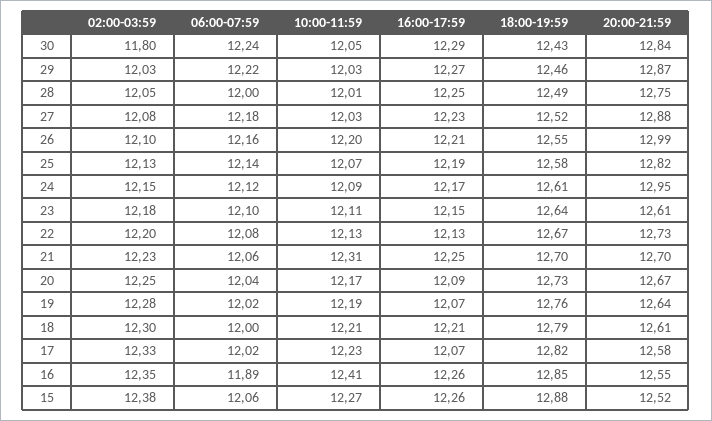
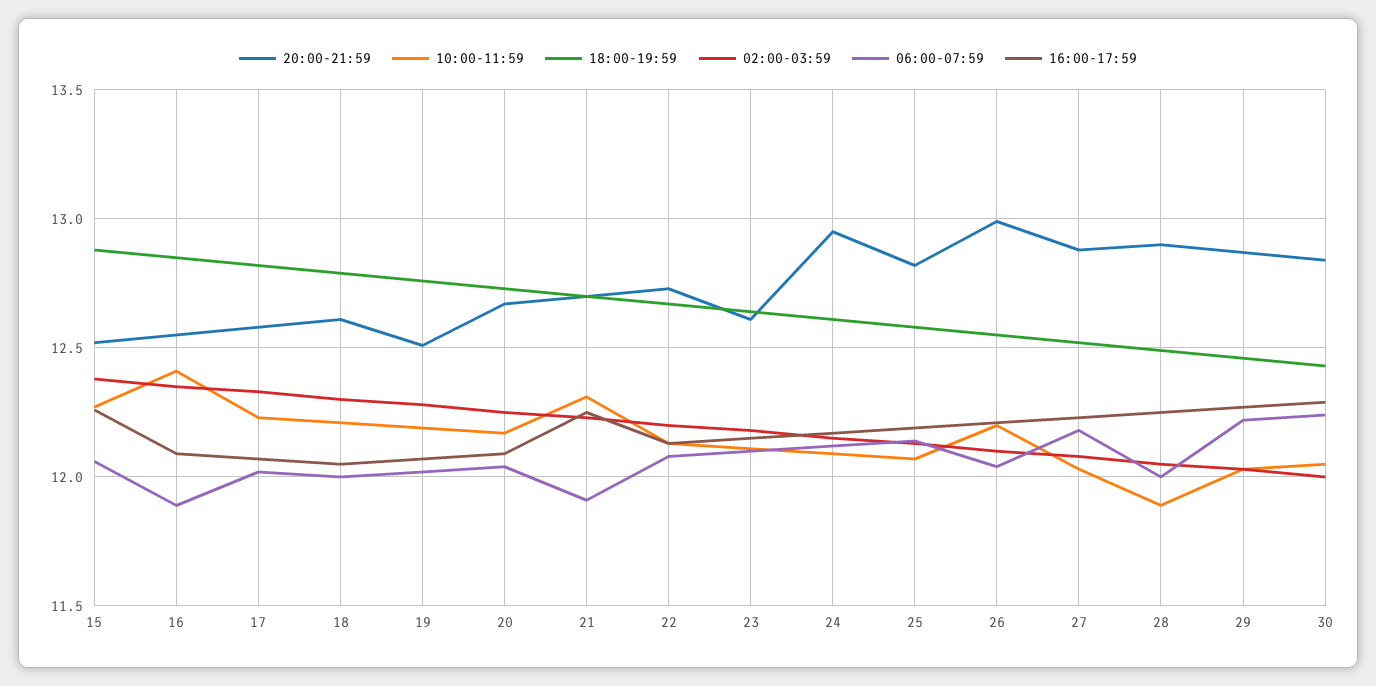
02:00-03:59, 30: 11.8 -> 12
10:00-11:59, 28: 12.01 -> 11.9
20:00-21:59, 28: 12.75 -> 12.9
06:00-07:59, 26: 12.16 -> 12.05
06:00-07:59, 21: 12.06 -> 11.9
20:00-21:59, 19: 12.64 -> 12.5
16:00-17:59, 18: 12.21 -> 12.05
16:00-17:59, 16: 12.26 -> 12.1

